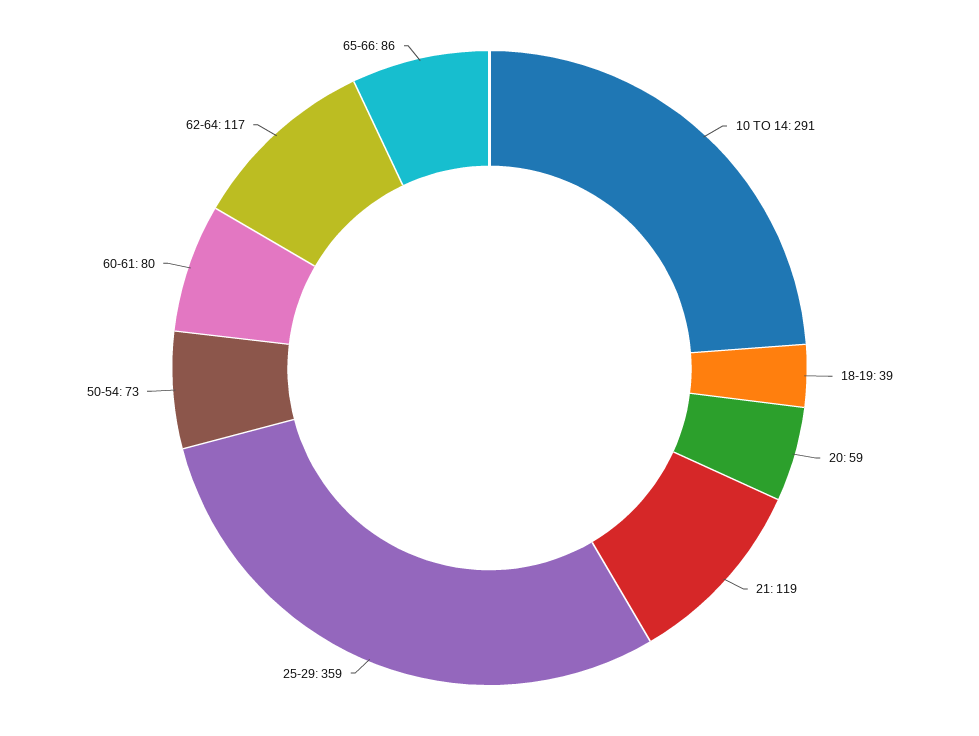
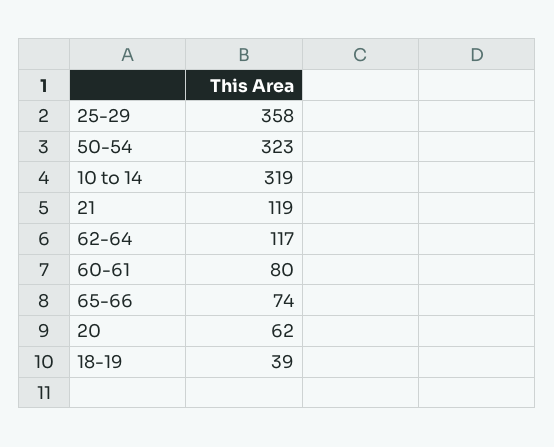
10 TO 14: 291 -> 319
20: 59 -> 62
25-29: 359 -> 358
50-54: 73 -> 323
65-66: 86 -> 74

